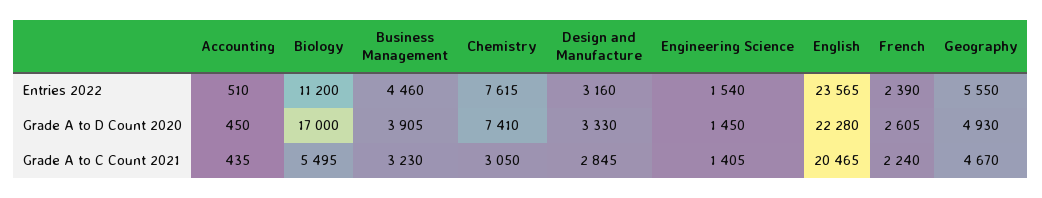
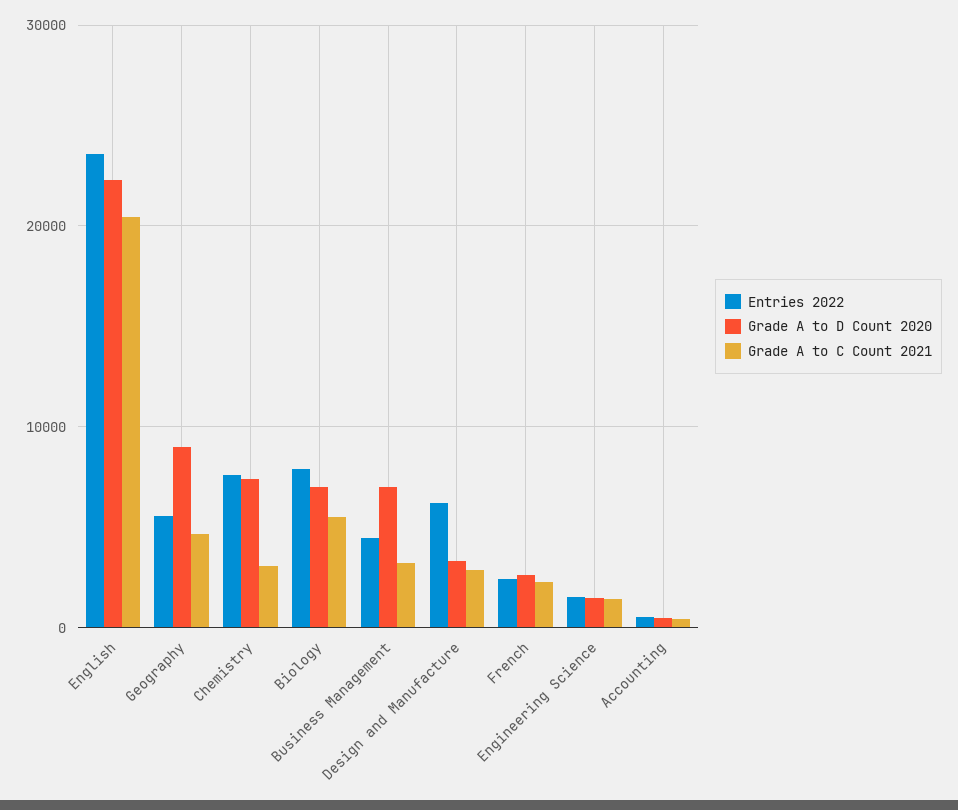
Entries 2022, Biology: 11200 -> 8000
Entries 2022, Design and Manufacture: 3160 -> 6000
Grade A to D Count 2020, Biology: 17000 -> 7000
Grade A to D Count 2020, Business Management: 3905 -> 7000
Grade A to D Count 2020, Geography: 4930 -> 9000

